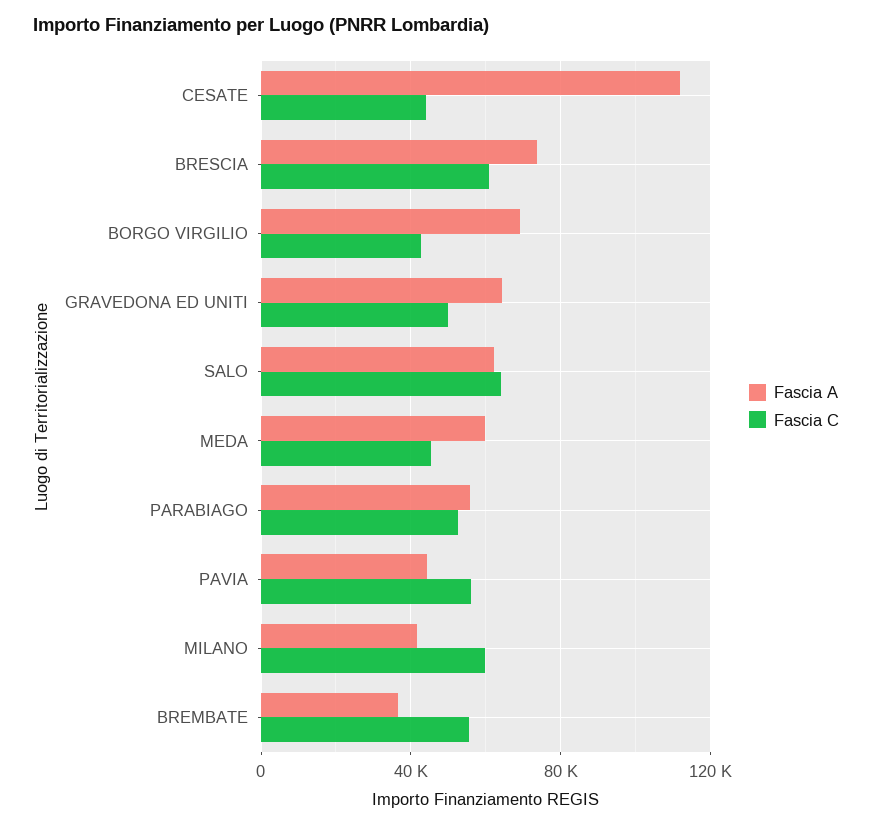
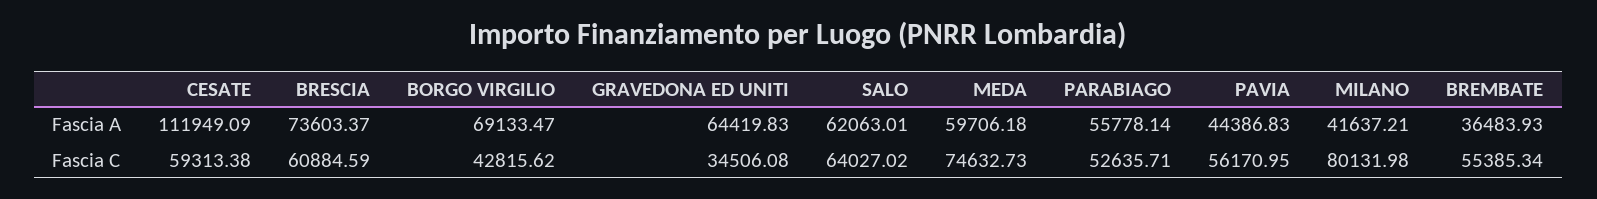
Fascia C, CESATE: 45000 -> 59313.38
Fascia C, GRAVEDONA ED UNITI: 50000 -> 34506.08
Fascia C, MEDA: 45000 -> 74632.73
Fascia C, MILANO: 60000 -> 80131.98

